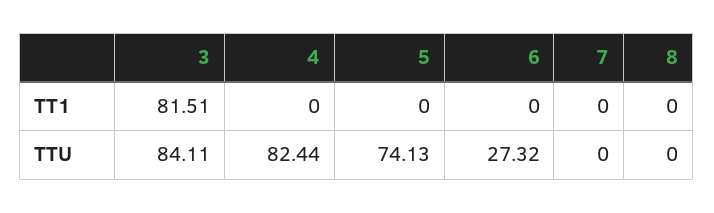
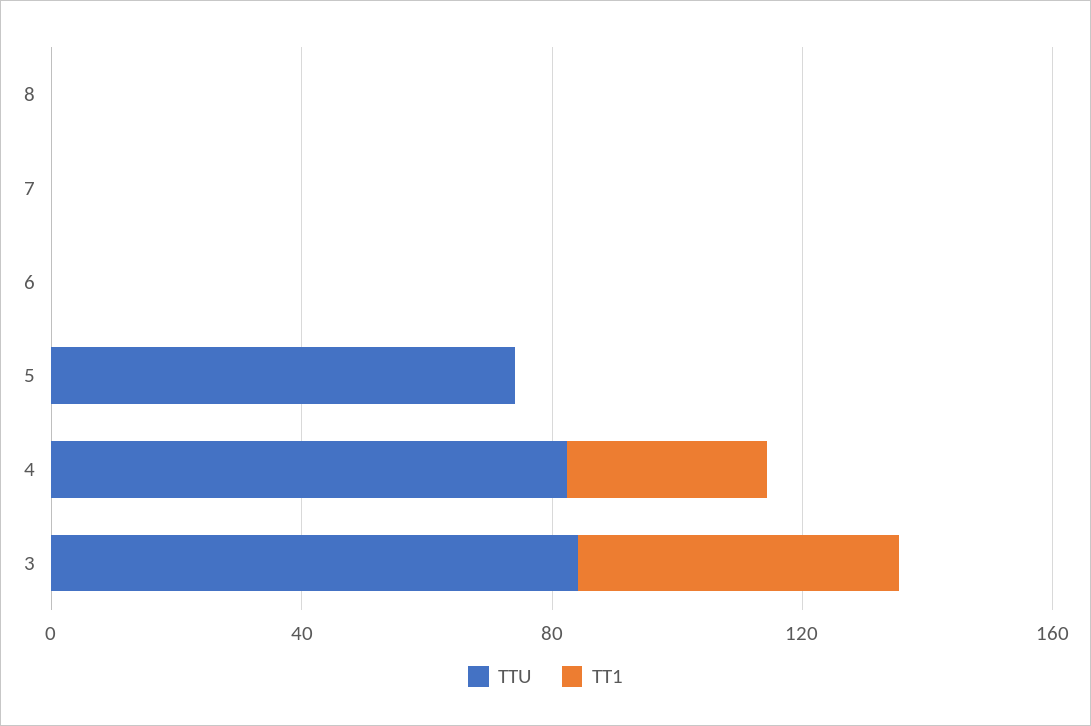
TT1, 3: 81.51 -> 50
TT1, 4: 0 -> 30
TTU, 6: 27.32 -> 0

